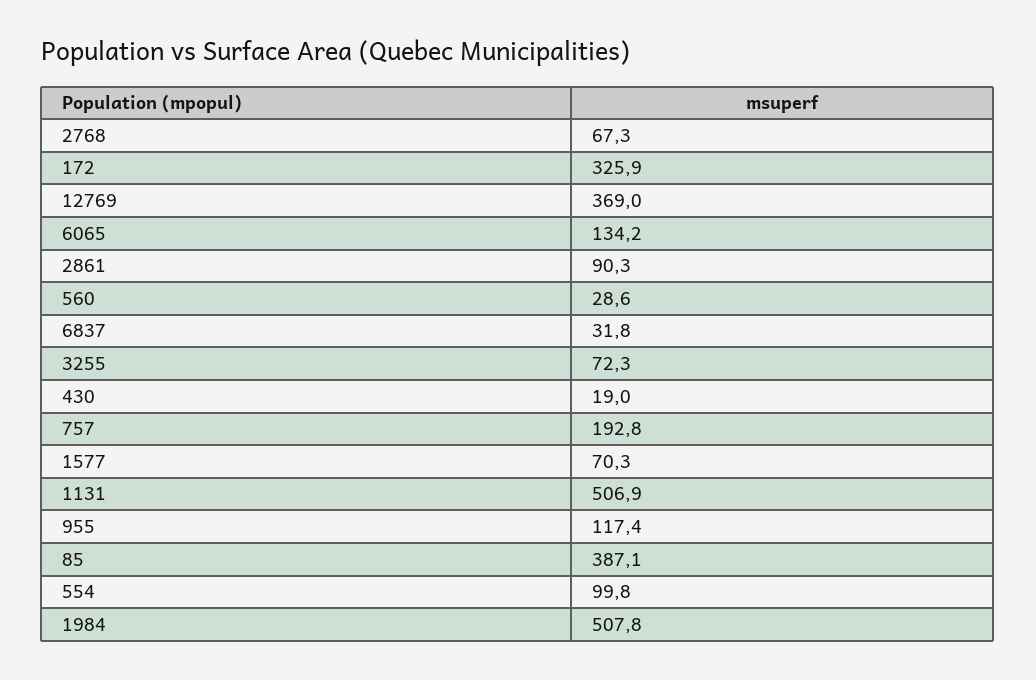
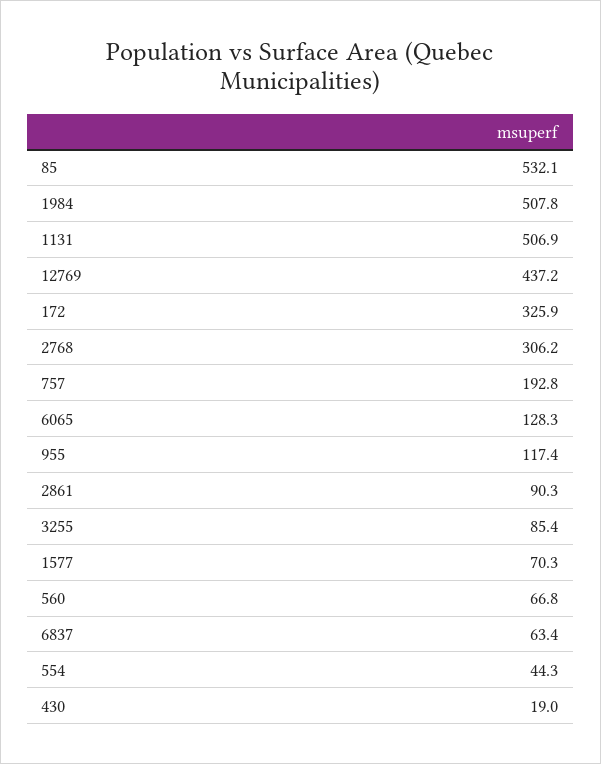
2768: 67.3 -> 306.2
12769: 369 -> 437.2
6065: 134.2 -> 128.3
560: 28.6 -> 66.8
6837: 31.8 -> 63.4
3255: 72.3 -> 85.4
85: 387.1 -> 532.1
554: 99.8 -> 44.3

